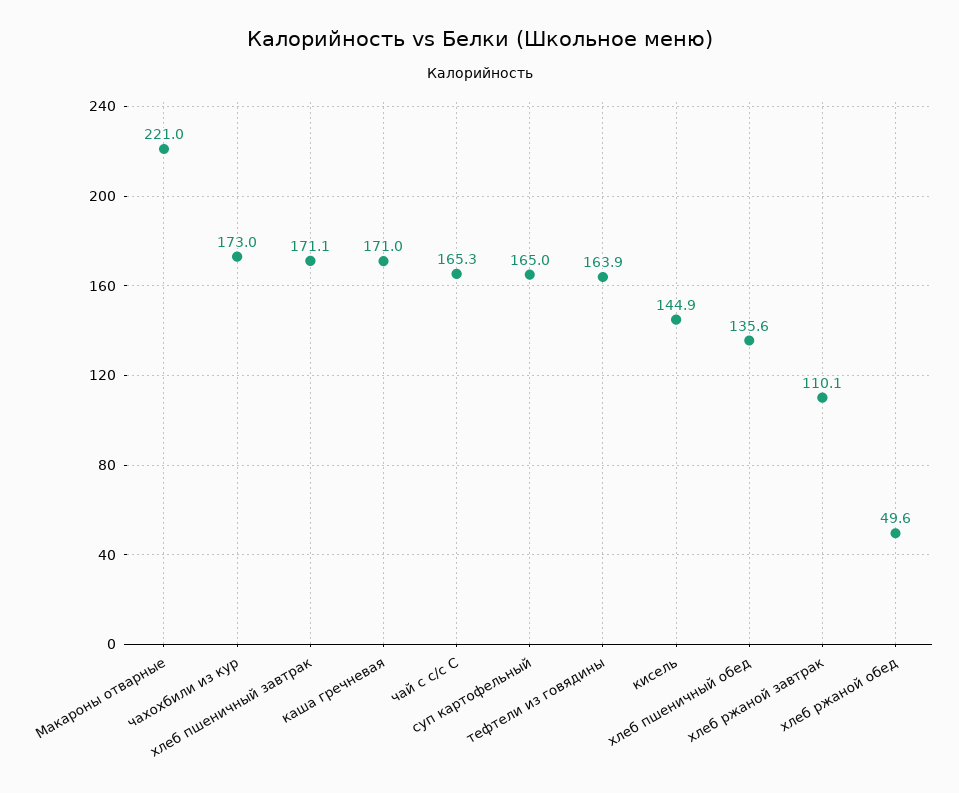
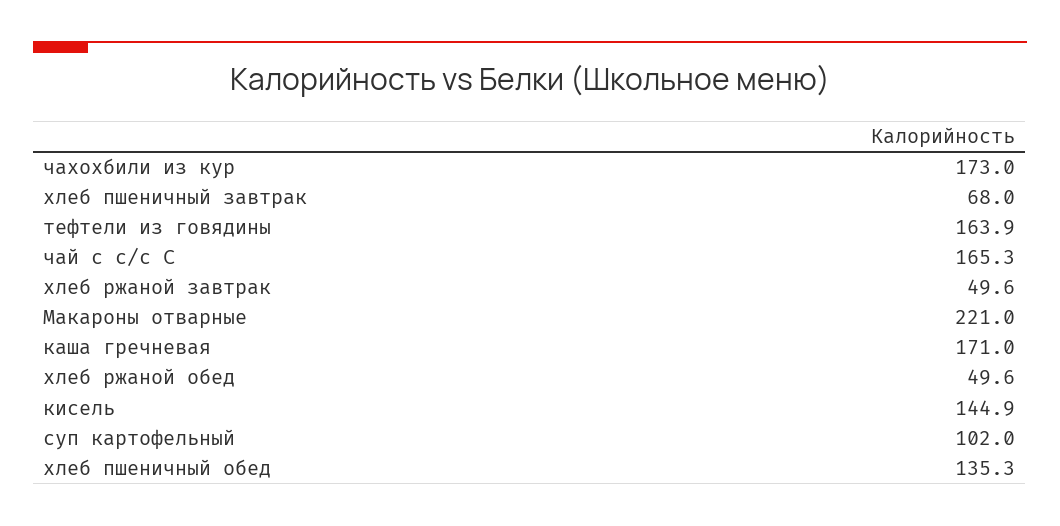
хлеб пшеничный завтрак: 171.1 -> 68
суп картофельный: 165 -> 102
хлеб пшеничный обед: 135.6 -> 135.3
хлеб ржаной завтрак: 110.1 -> 49.6

